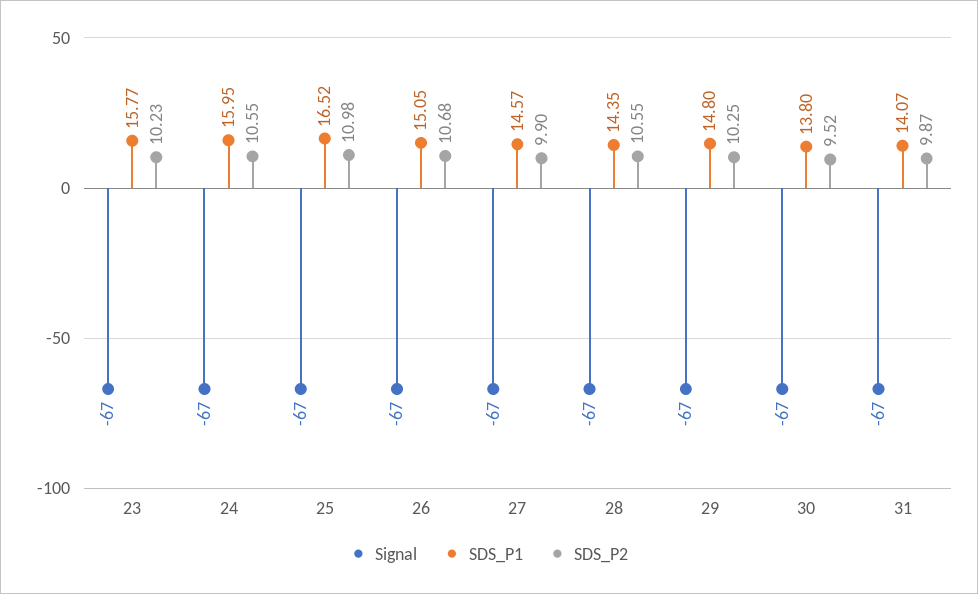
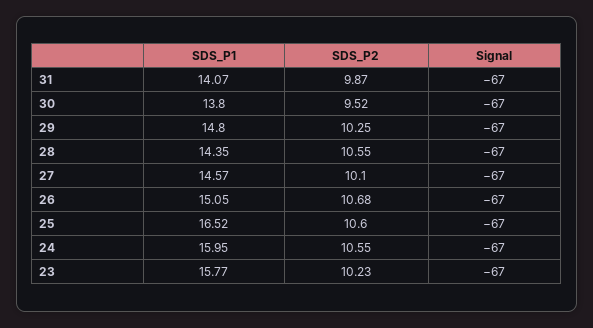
SDS_P2, 25: 10.98 -> 10.6
SDS_P2, 27: 9.9 -> 10.1

